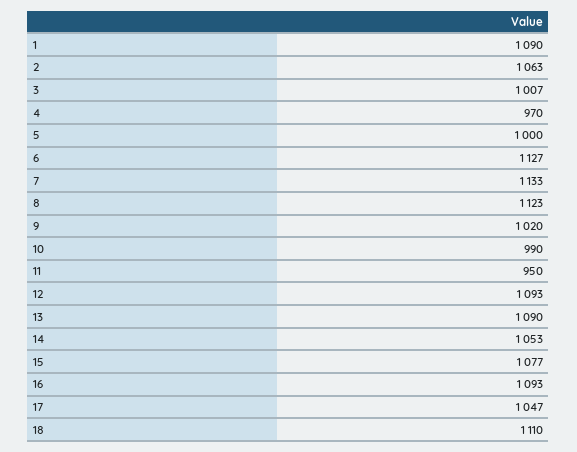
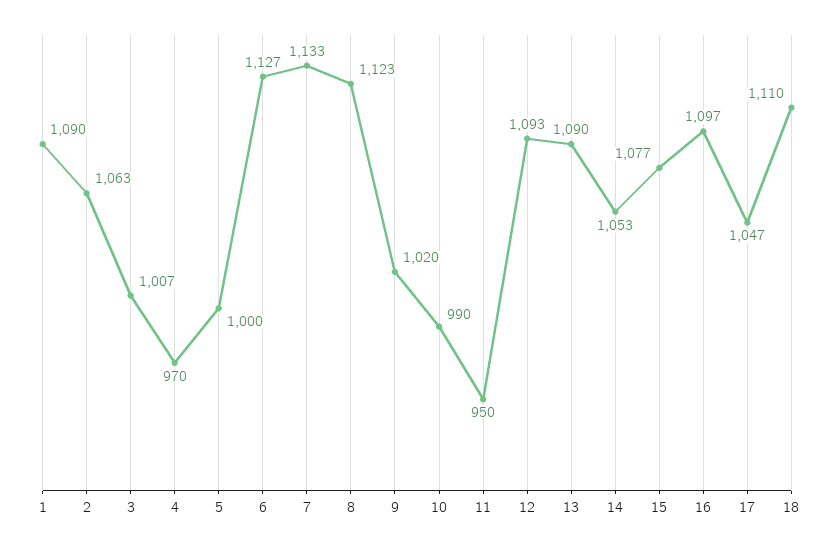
16: 1093 -> 1097

